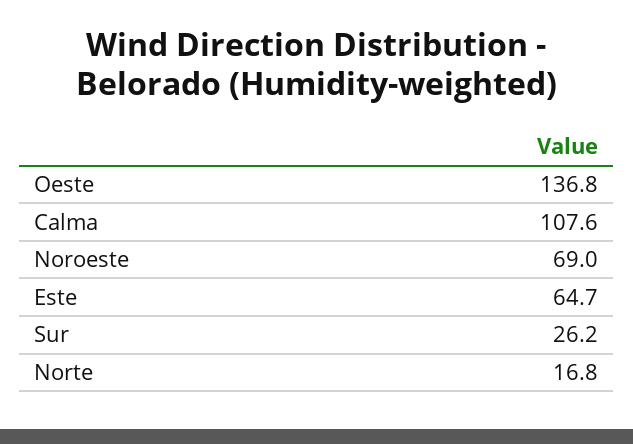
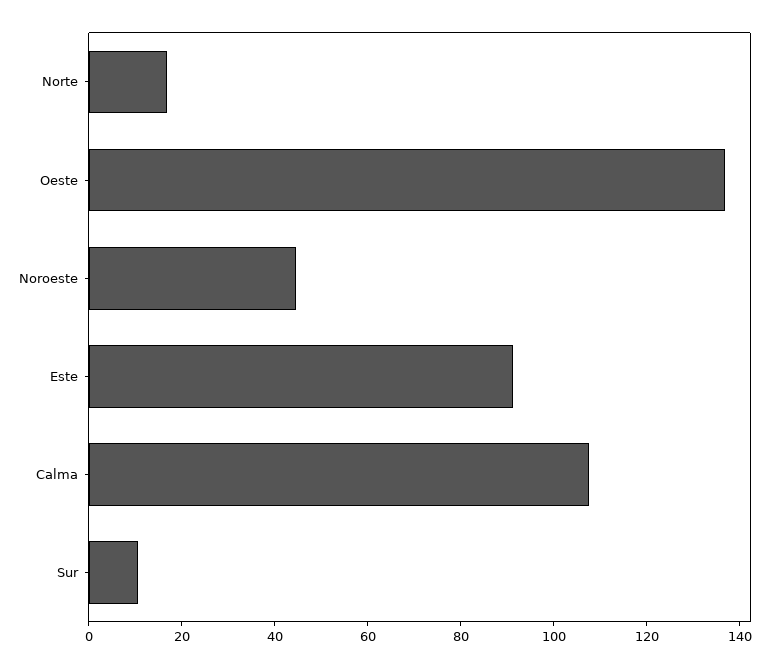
Noroeste: 69 -> 45
Este: 64.7 -> 90
Sur: 26.2 -> 10

